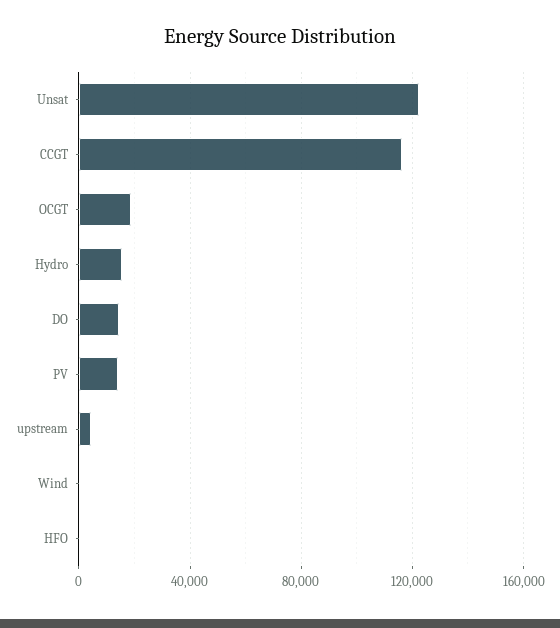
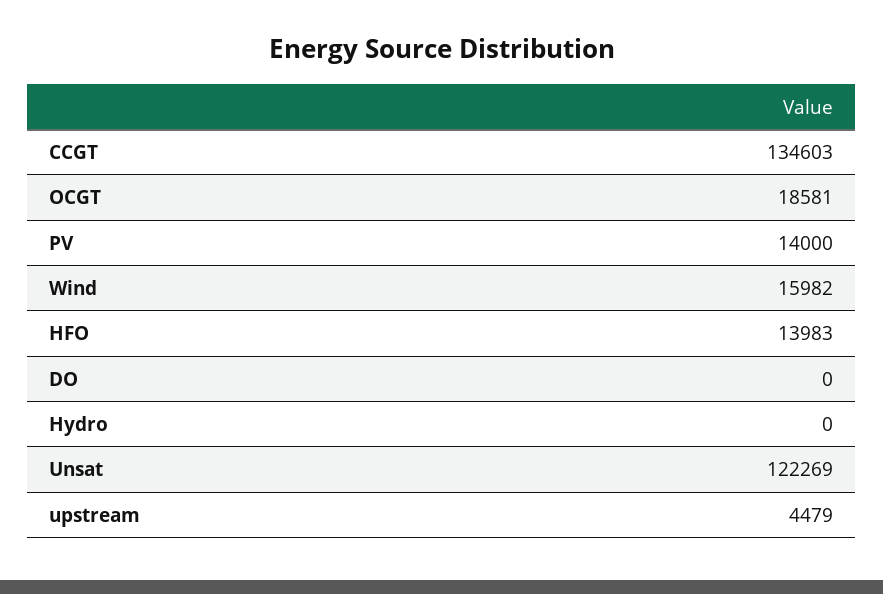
CCGT: 115000 -> 134603
Hydro: 15000 -> 0
DO: 15000 -> 0
Wind: 0 -> 15982
HFO: 0 -> 13983

